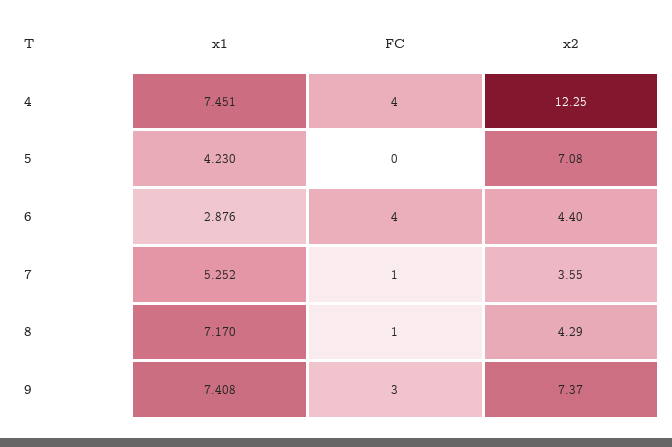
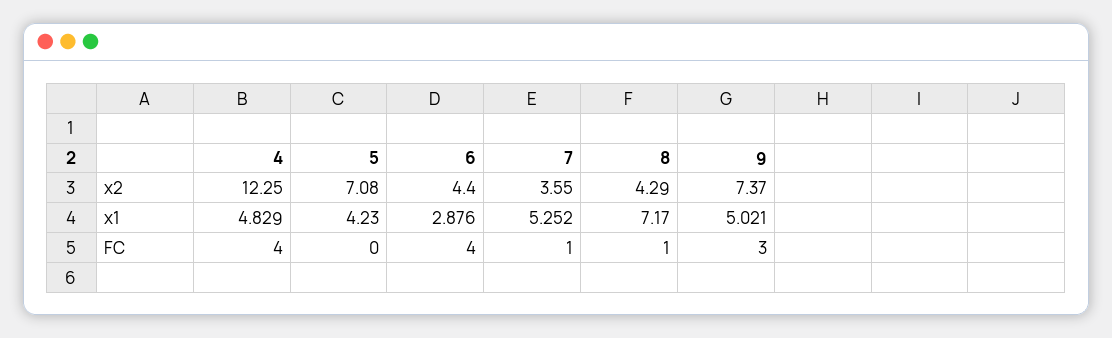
x1, 4: 7.451 -> 4.829
x1, 9: 7.408 -> 5.021

